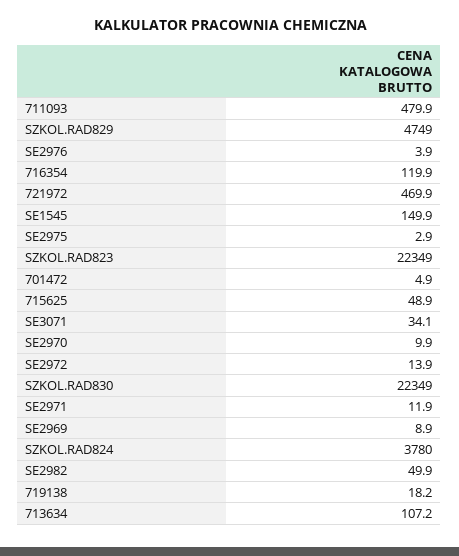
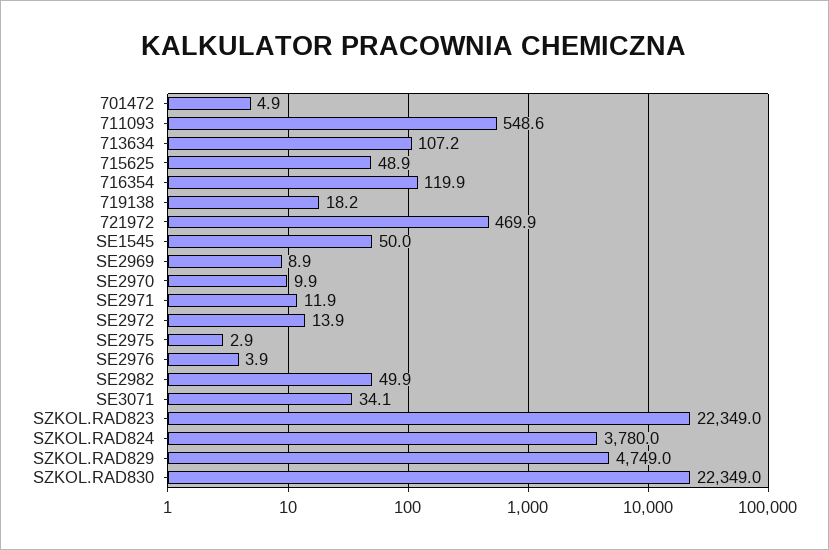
711093: 479.9 -> 548.6
SE1545: 149.9 -> 50

